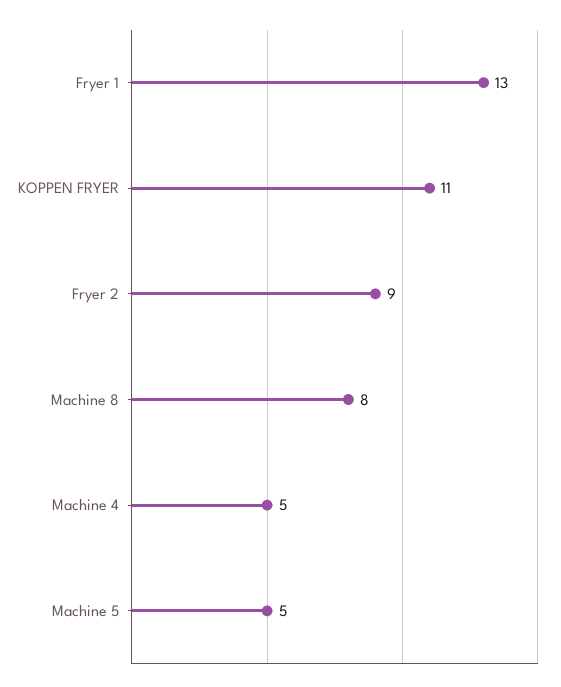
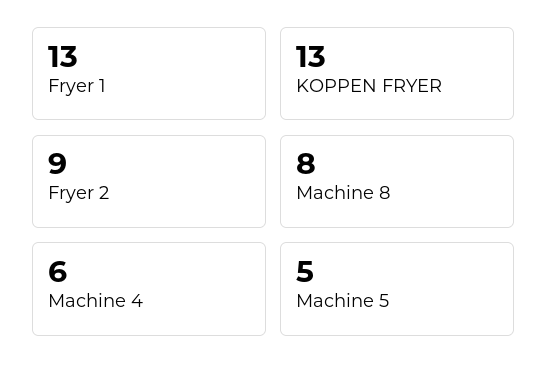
KOPPEN FRYER: 11 -> 13
Machine 4: 5 -> 6

